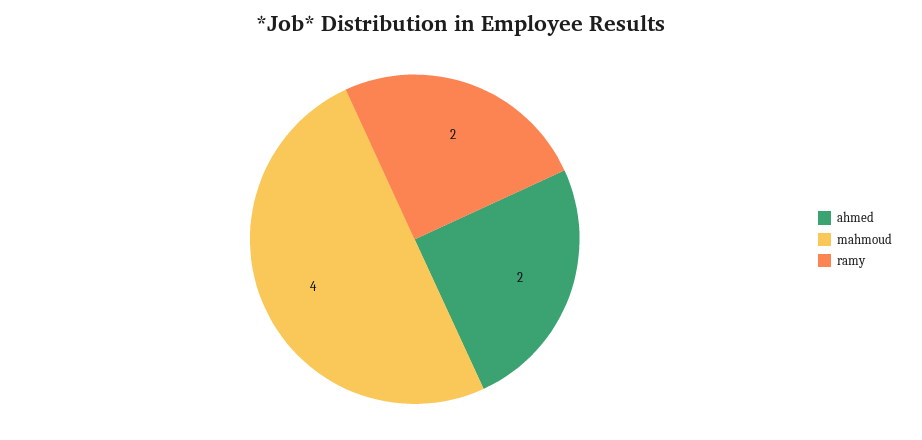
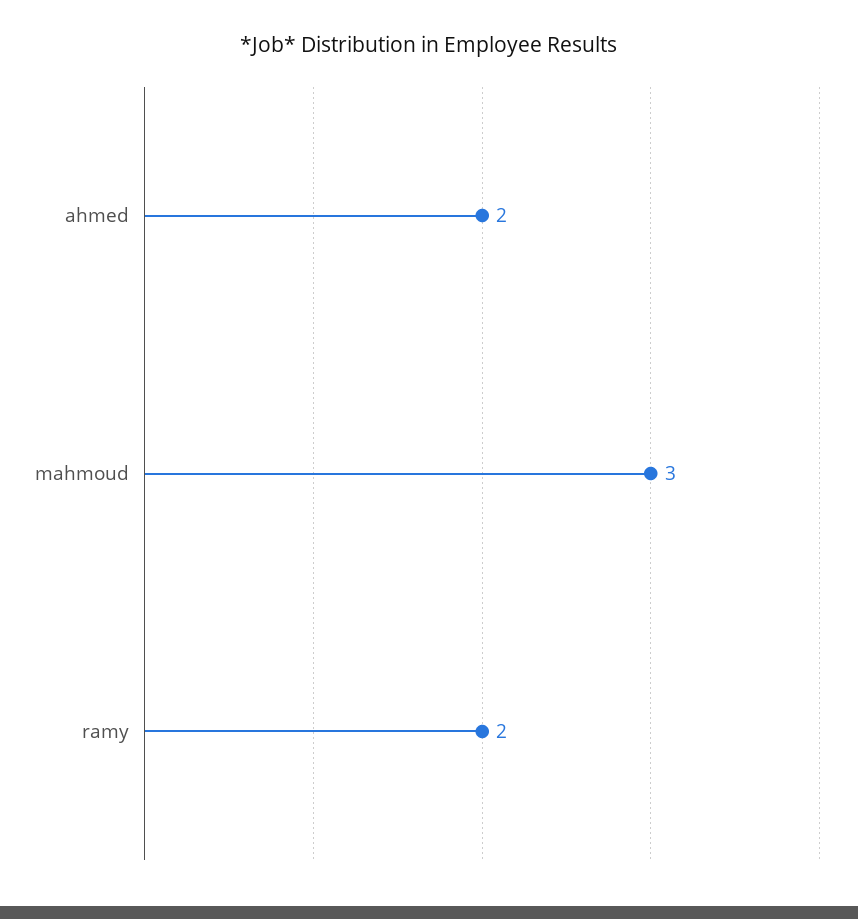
mahmoud: 4 -> 3

